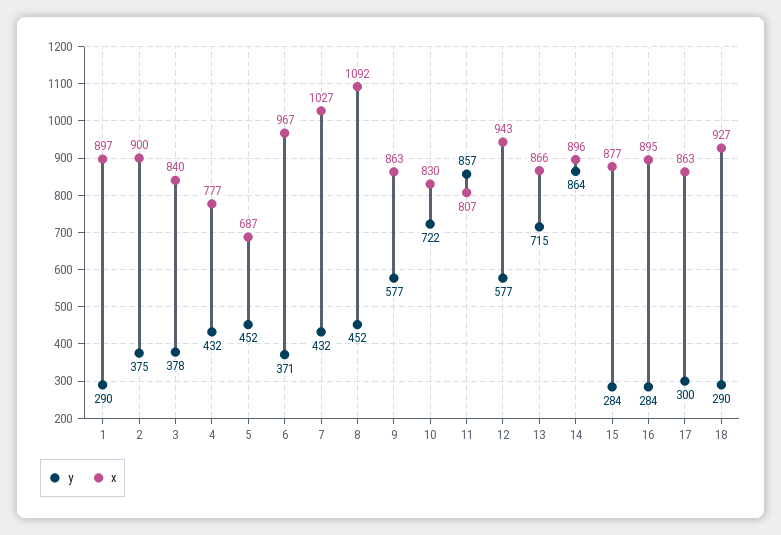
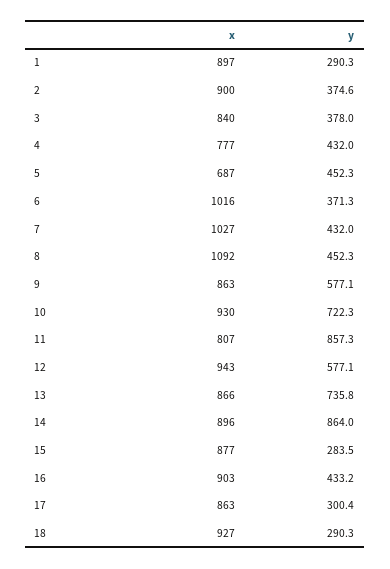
x, 6: 967 -> 1016
x, 10: 830 -> 930
y, 13: 715 -> 735.8
y, 16: 284 -> 433.2
x, 16: 895 -> 903

